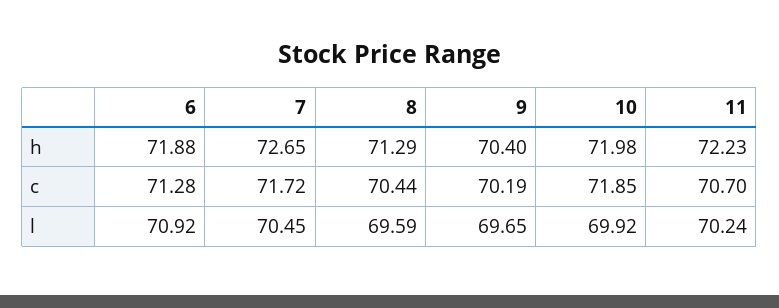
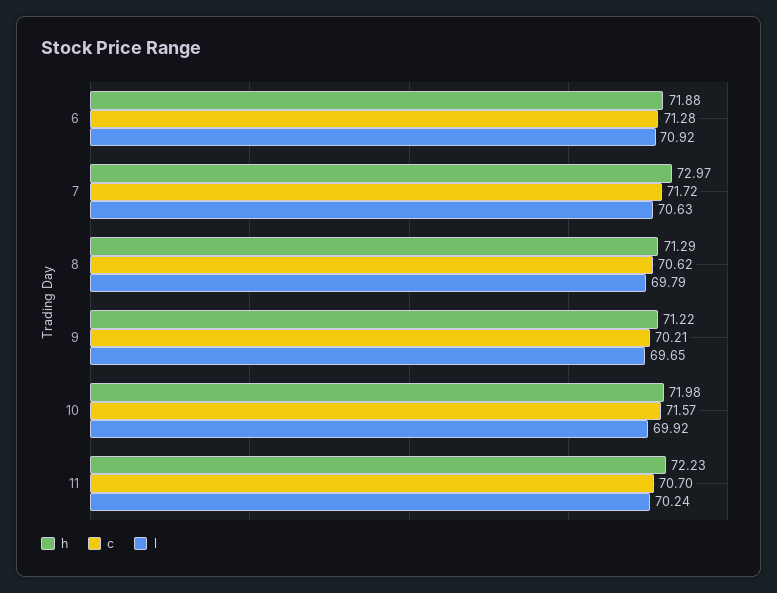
h, 7: 72.65 -> 72.97
h, 9: 70.4 -> 71.22
c, 8: 70.44 -> 70.62
c, 9: 70.19 -> 70.21
c, 10: 71.85 -> 71.57
l, 7: 70.45 -> 70.63
l, 8: 69.59 -> 69.79

